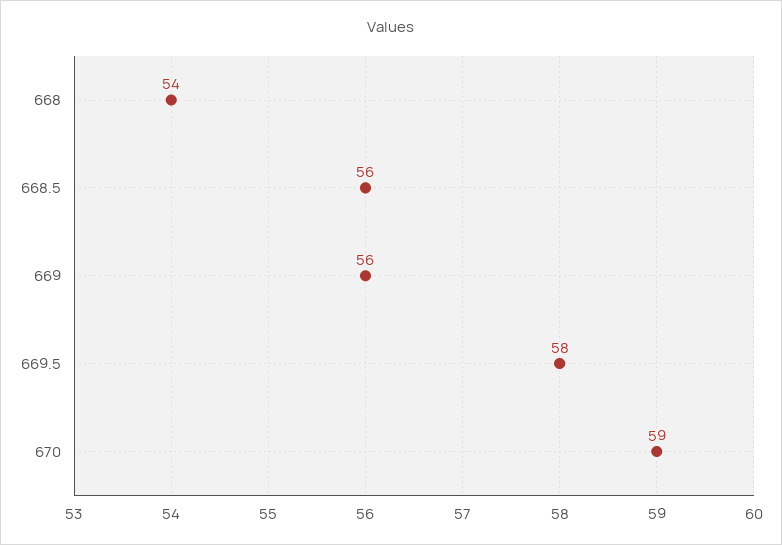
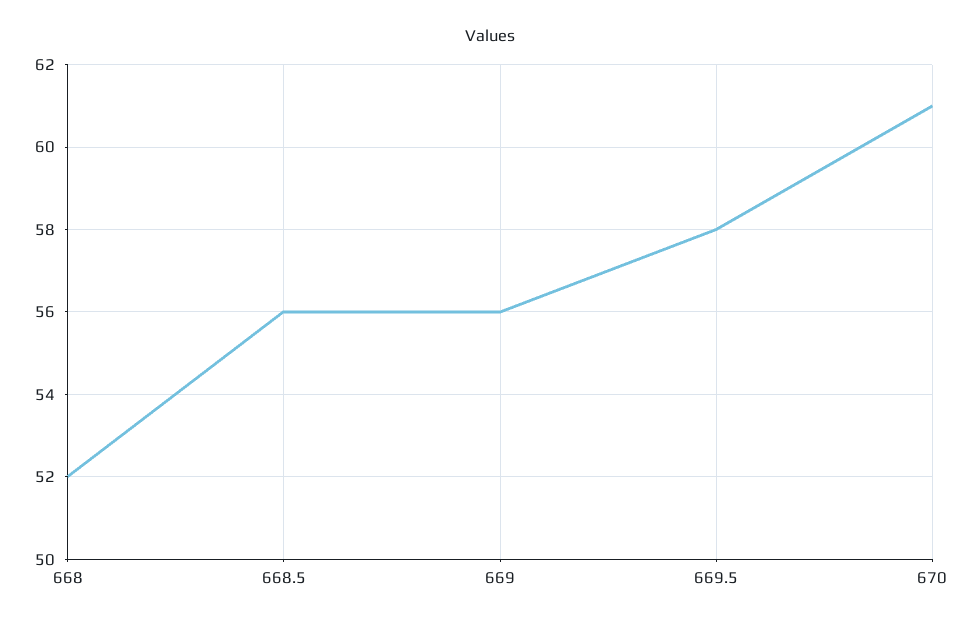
668: 54 -> 52
670: 59 -> 61

